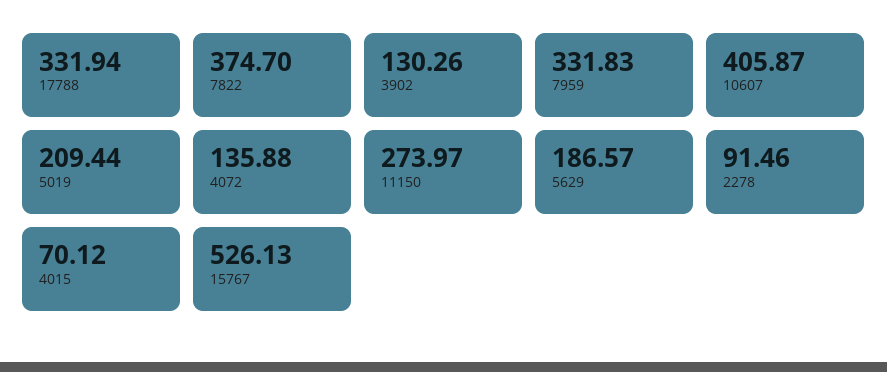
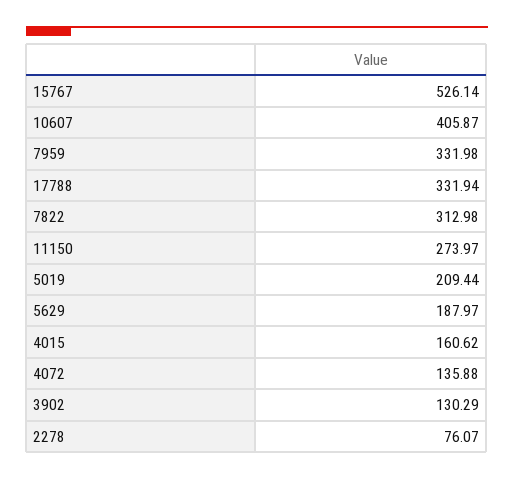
7822: 374.7 -> 312.98
3902: 130.26 -> 130.29
7959: 331.83 -> 331.98
5629: 186.57 -> 187.97
2278: 91.46 -> 76.07
4015: 70.12 -> 160.62
15767: 526.13 -> 526.14

